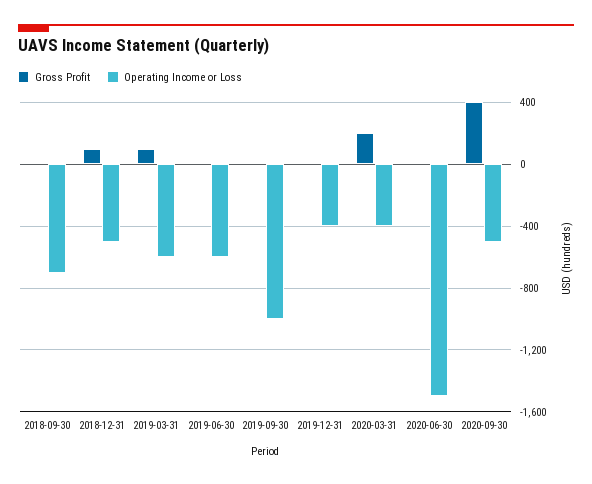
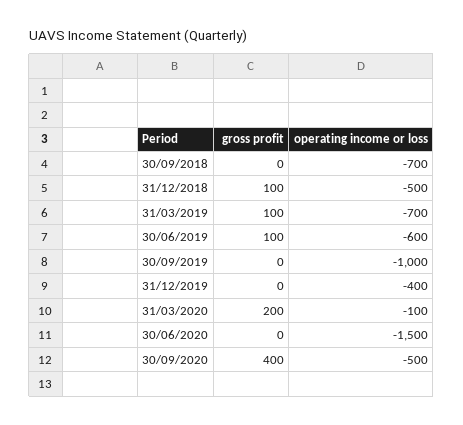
Operating Income or Loss, 2019-03-31: -600 -> -700
Gross Profit, 2019-06-30: 0 -> 100
Operating Income or Loss, 2020-03-31: -400 -> -100

